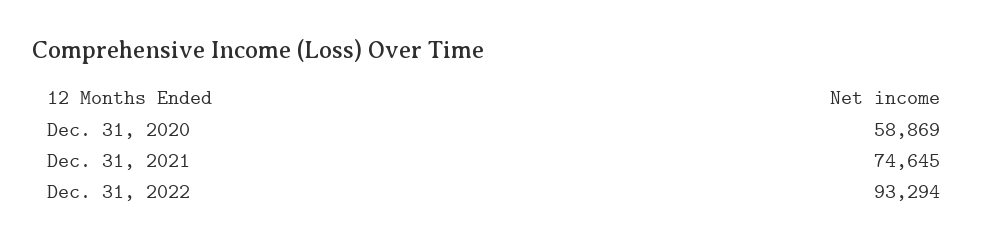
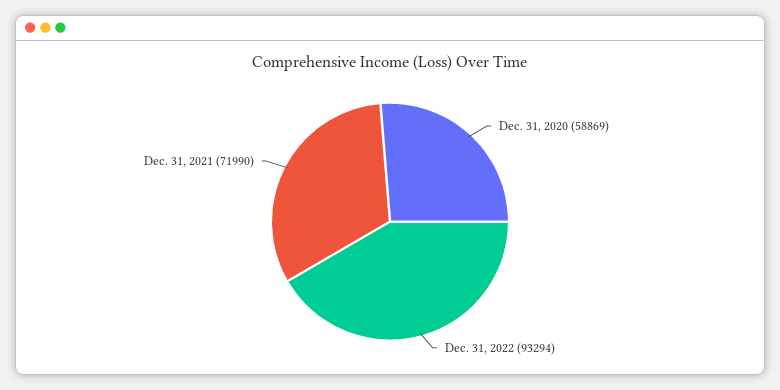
Dec. 31, 2021: 74645 -> 71990

